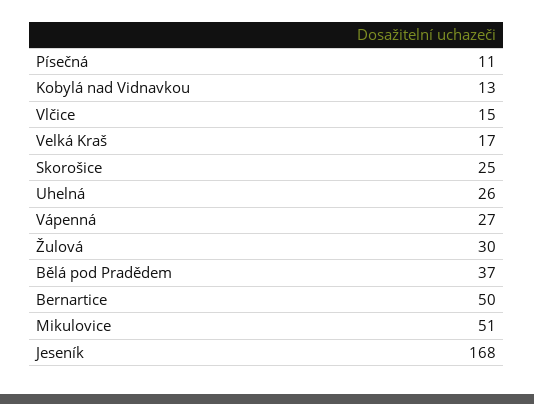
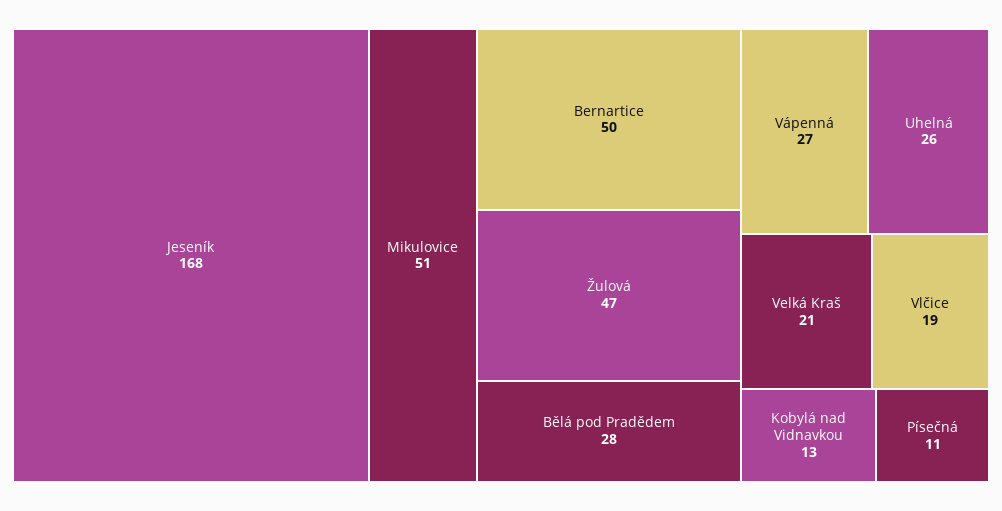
Vlčice: 15 -> 19
Velká Kraš: 17 -> 21
Skorošice: 25 -> none
Žulová: 30 -> 47
Bělá pod Pradědem: 37 -> 28

